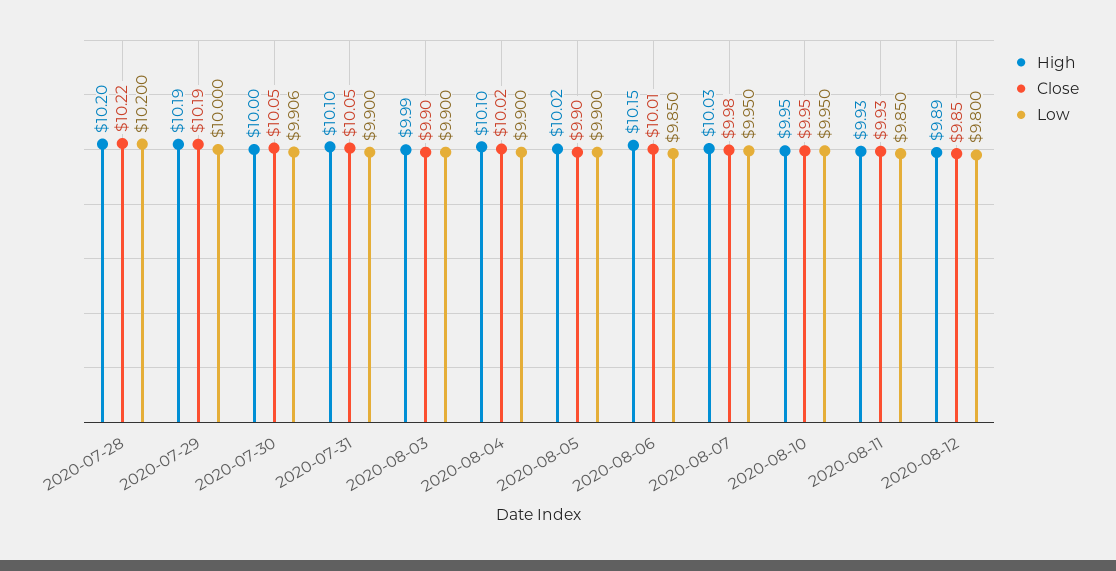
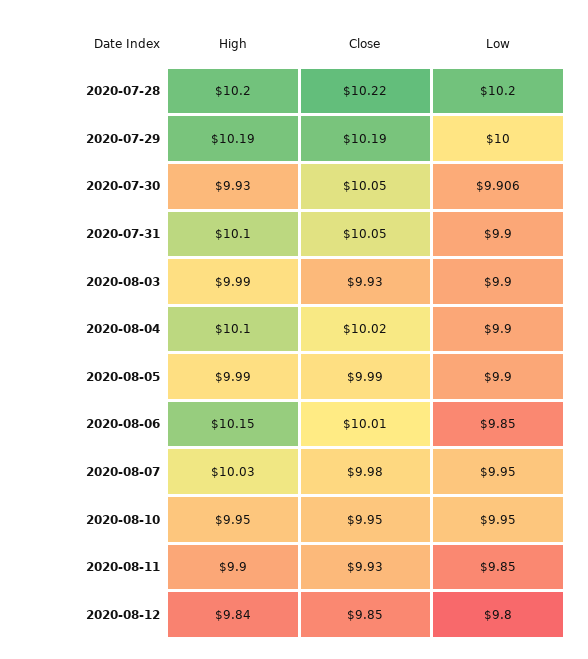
High, 2020-07-30: 10 -> 9.93
Close, 2020-08-03: 9.9 -> 9.93
High, 2020-08-05: 10.02 -> 9.99
Close, 2020-08-05: 9.9 -> 9.99
High, 2020-08-11: 9.93 -> 9.9
High, 2020-08-12: 9.89 -> 9.84

